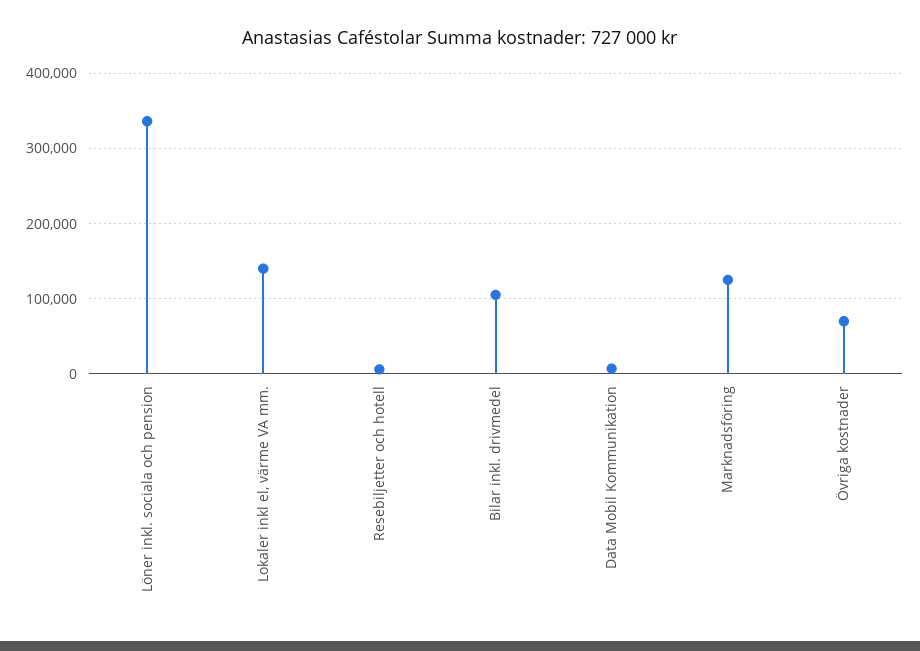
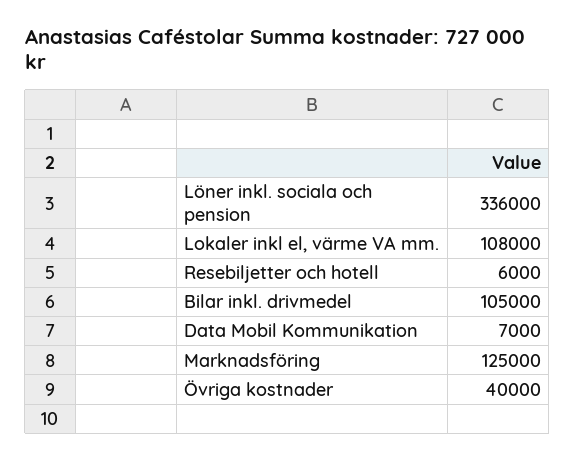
Lokaler inkl el, värme VA mm.: 140000 -> 108000
Övriga kostnader: 70000 -> 40000

